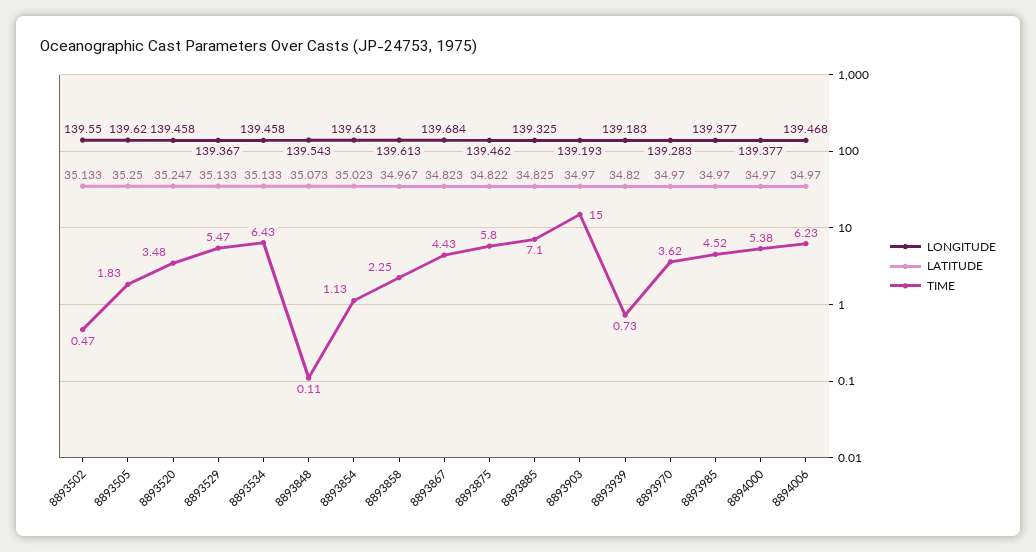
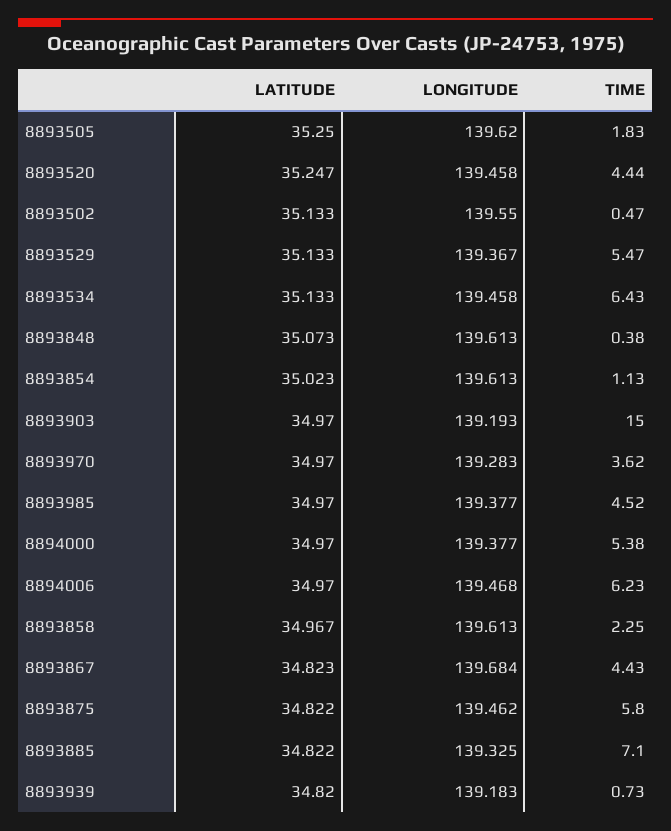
TIME, 8893520: 3.48 -> 4.44
LONGITUDE, 8893848: 139.543 -> 139.613
TIME, 8893848: 0.11 -> 0.38
LATITUDE, 8893885: 34.825 -> 34.822

